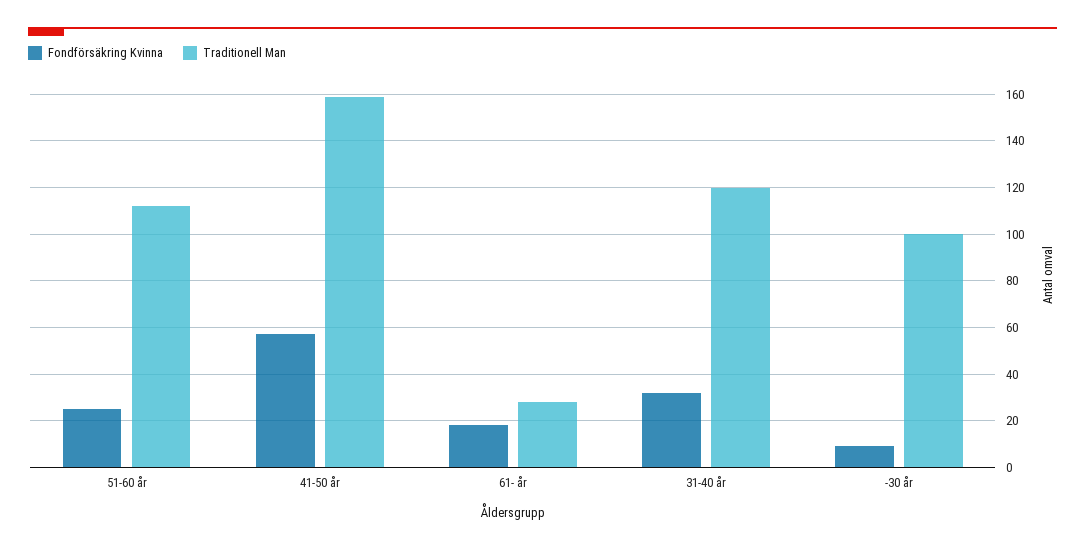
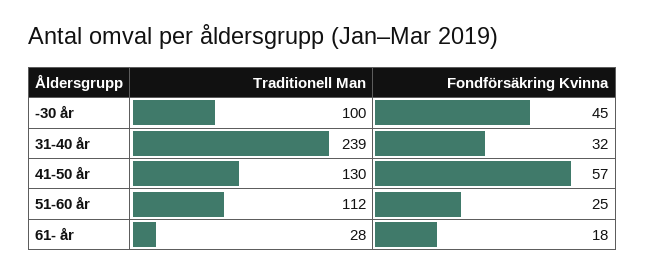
Traditionell Man, 41-50 år: 160 -> 130
Traditionell Man, 31-40 år: 120 -> 239
Fondförsäkring Kvinna, -30 år: 10 -> 45

